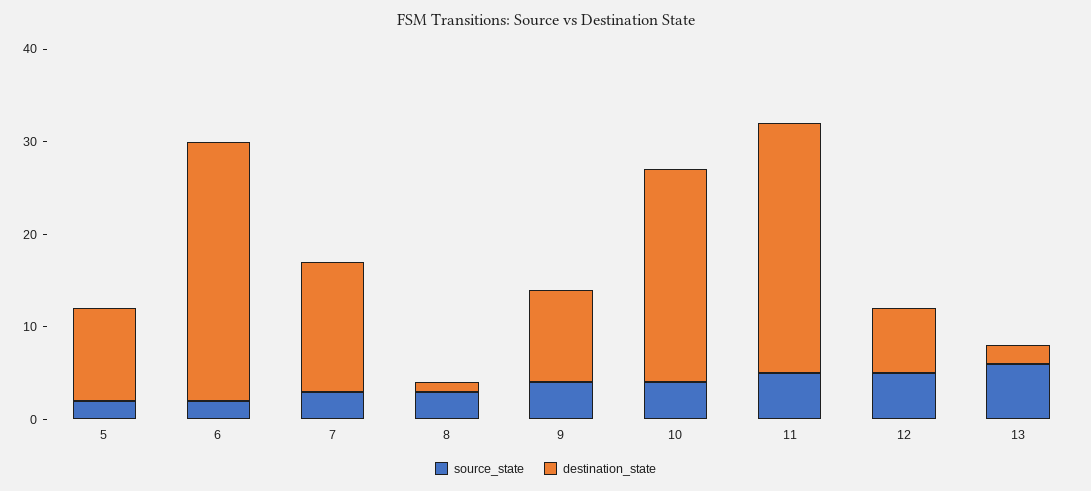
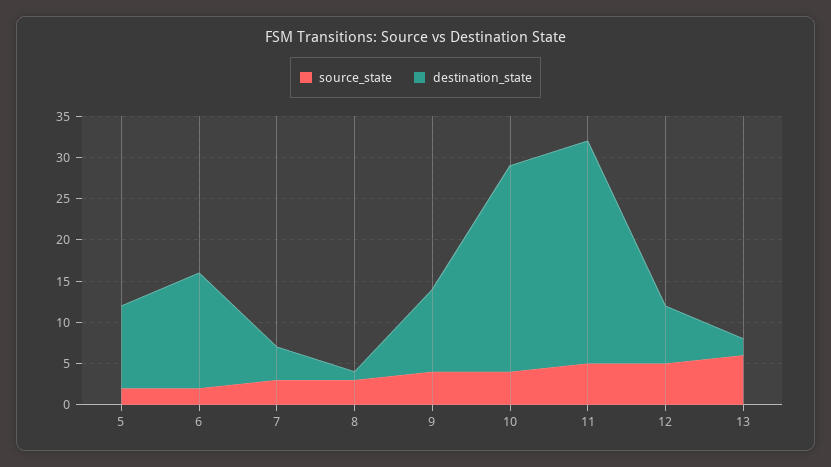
destination_state, 6: 28 -> 14
destination_state, 7: 14 -> 4
destination_state, 10: 23 -> 25

